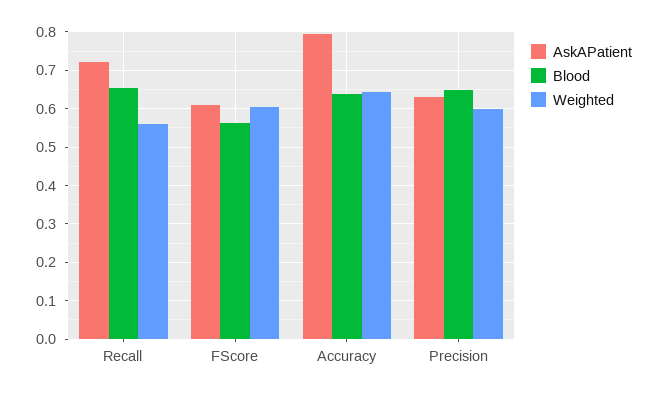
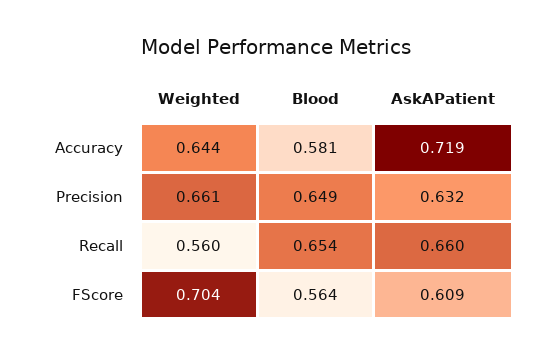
AskAPatient, Recall: 0.72 -> 0.66
Weighted, FScore: 0.6 -> 0.704
AskAPatient, Accuracy: 0.8 -> 0.719
Blood, Accuracy: 0.64 -> 0.581
Weighted, Precision: 0.6 -> 0.661

